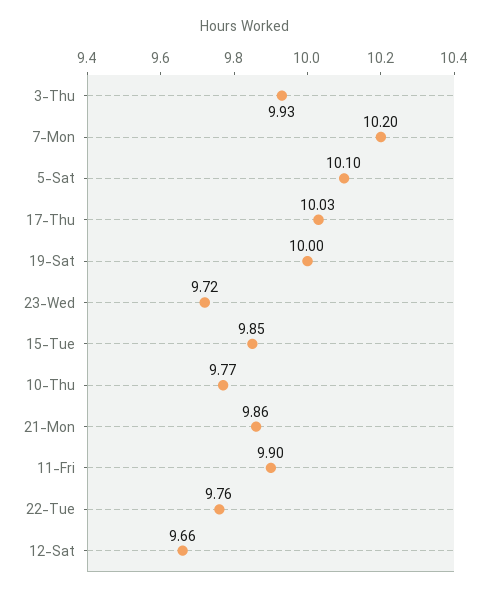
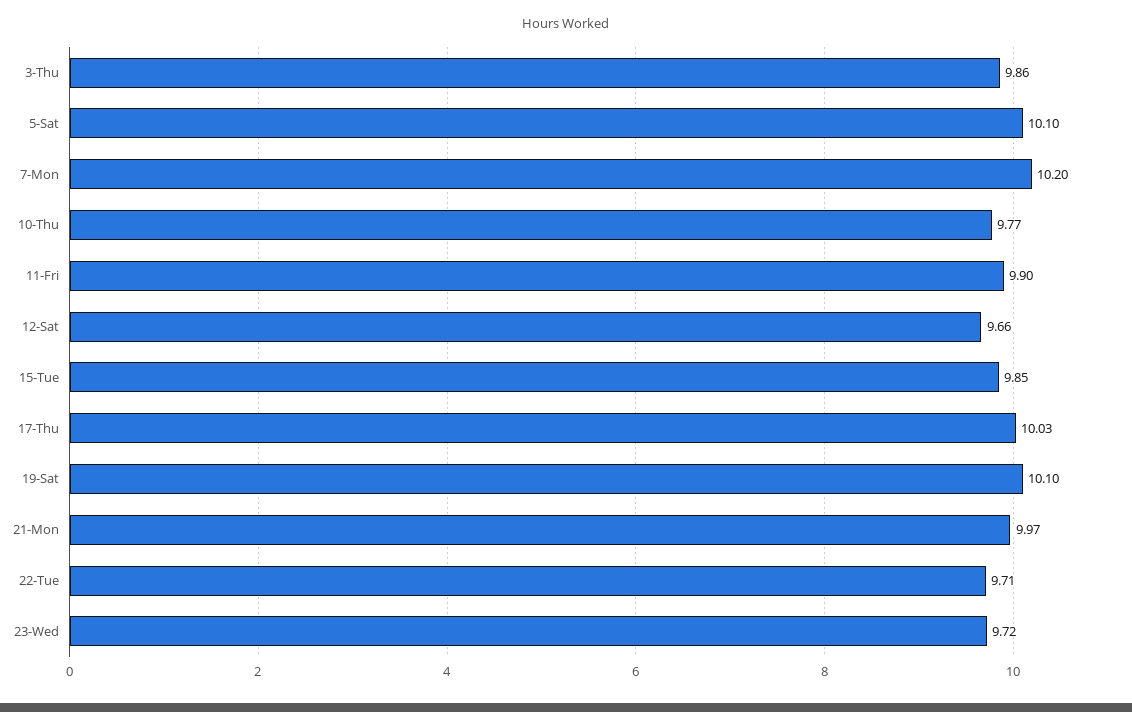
3-Thu: 9.93 -> 9.86
19-Sat: 10 -> 10.1
21-Mon: 9.86 -> 9.97
22-Tue: 9.76 -> 9.71

